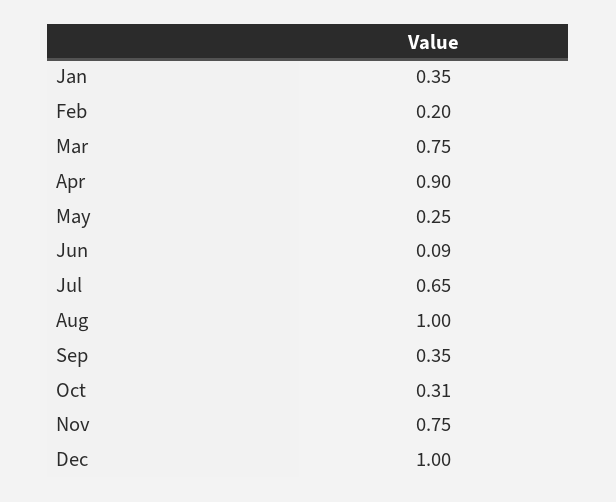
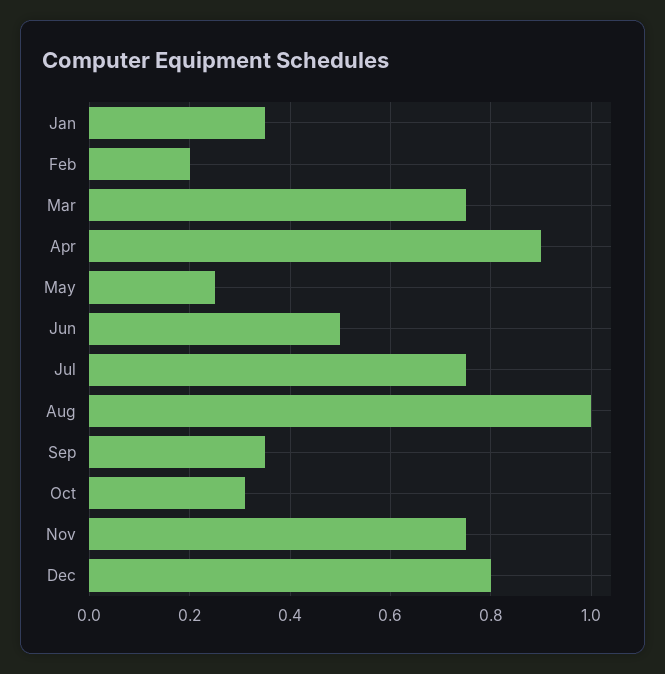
Jun: 0.09 -> 0.5
Jul: 0.65 -> 0.75
Dec: 1 -> 0.8

